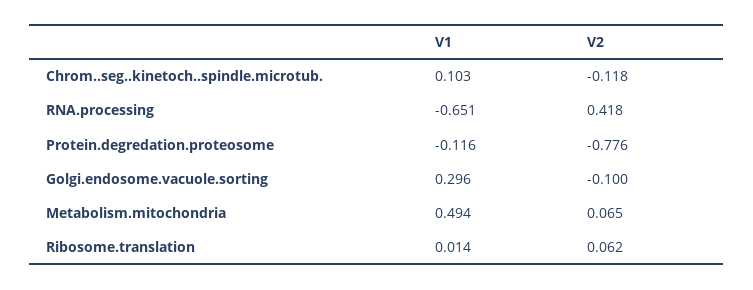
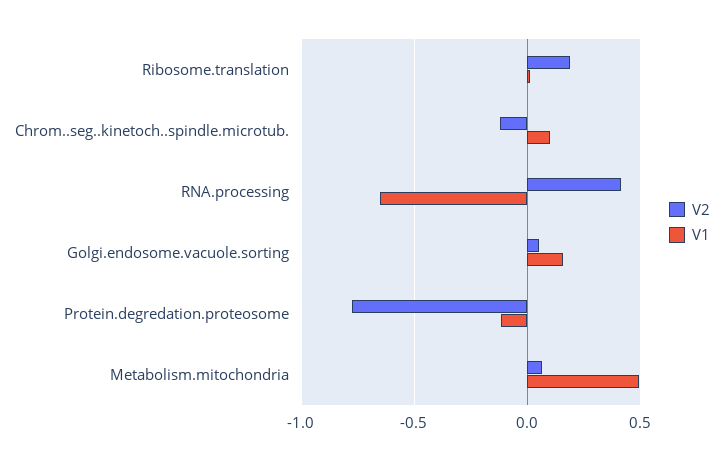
V1, Golgi.endosome.vacuole.sorting: 0.296 -> 0.15
V2, Golgi.endosome.vacuole.sorting: -0.1 -> 0.05
V2, Ribosome.translation: 0.062 -> 0.2

